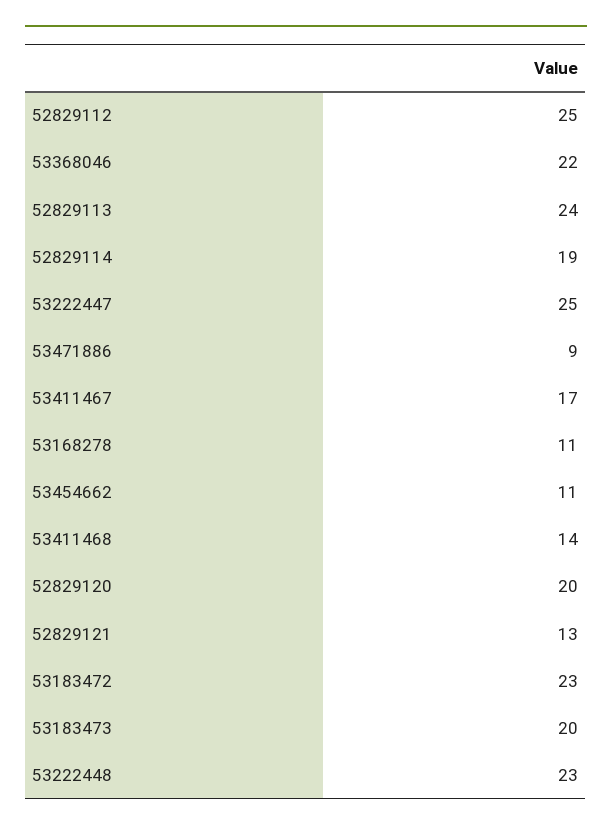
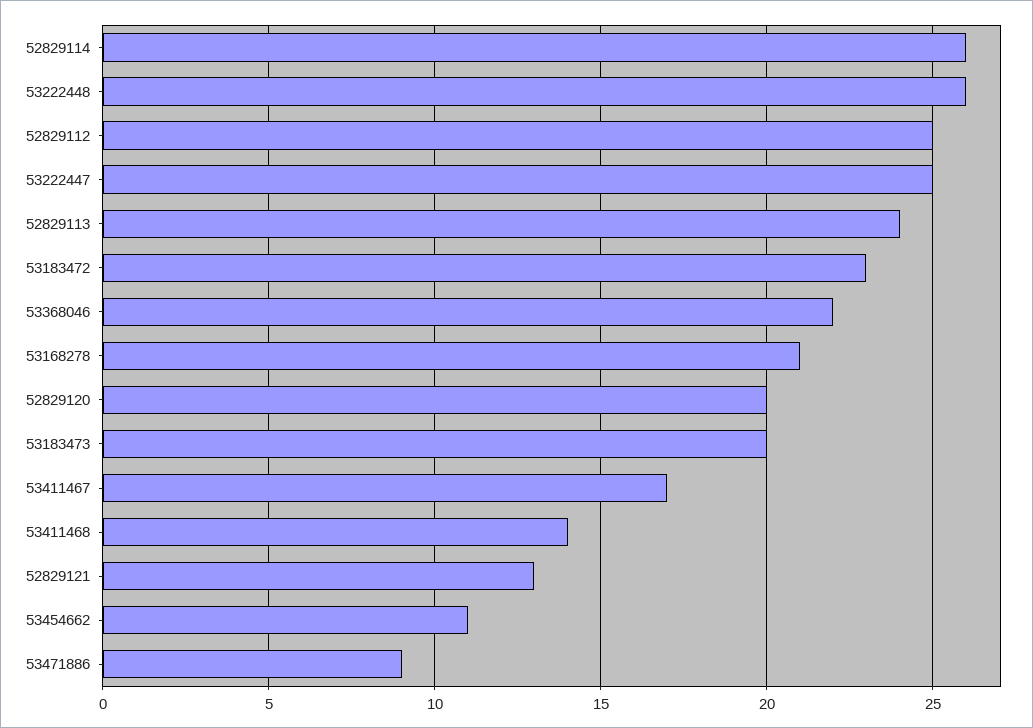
52829114: 19 -> 26
53168278: 11 -> 21
53222448: 23 -> 26

